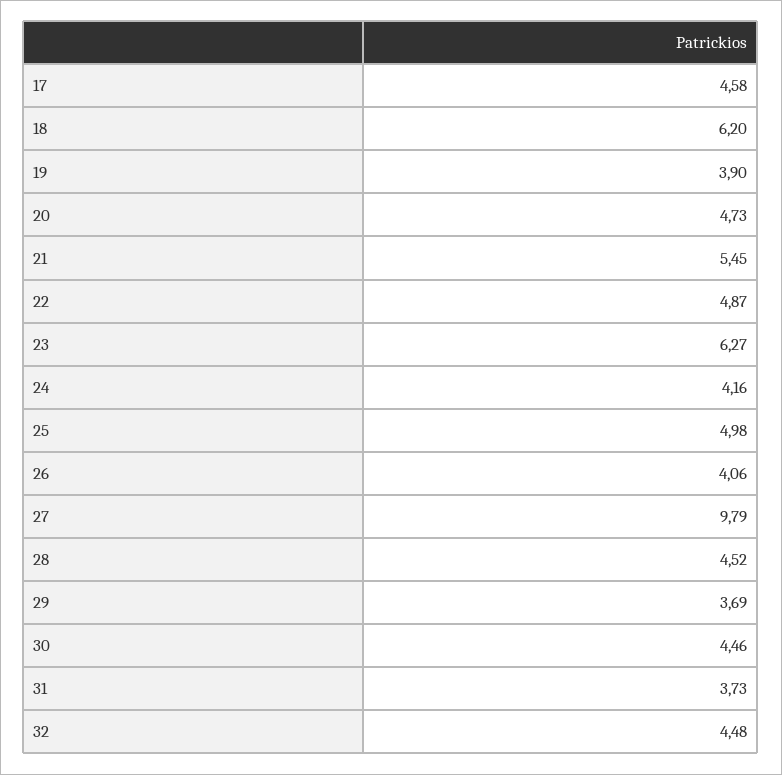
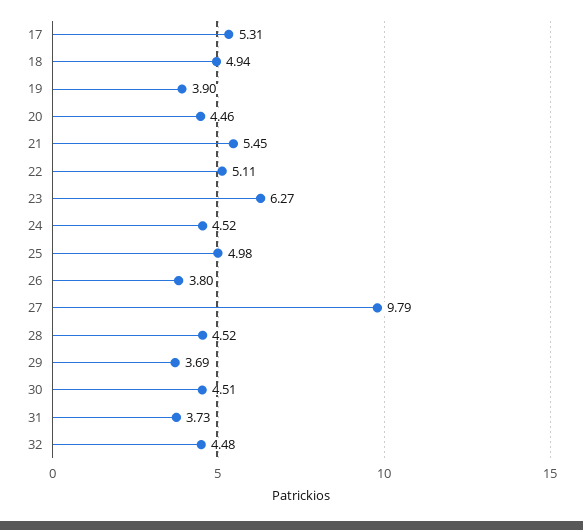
17: 4.58 -> 5.31
18: 6.2 -> 4.94
20: 4.73 -> 4.46
22: 4.87 -> 5.11
24: 4.16 -> 4.52
26: 4.06 -> 3.8
30: 4.46 -> 4.51

